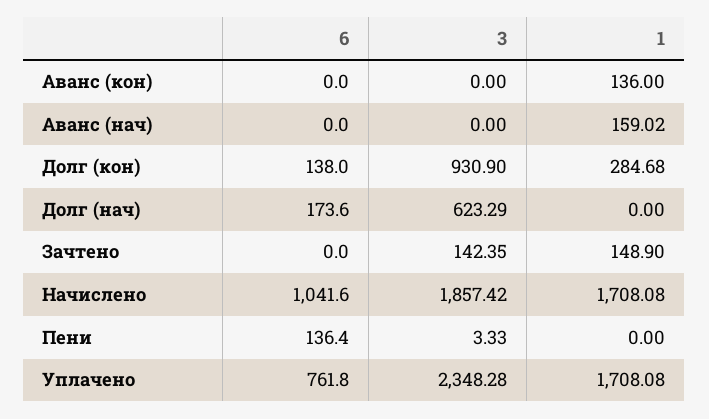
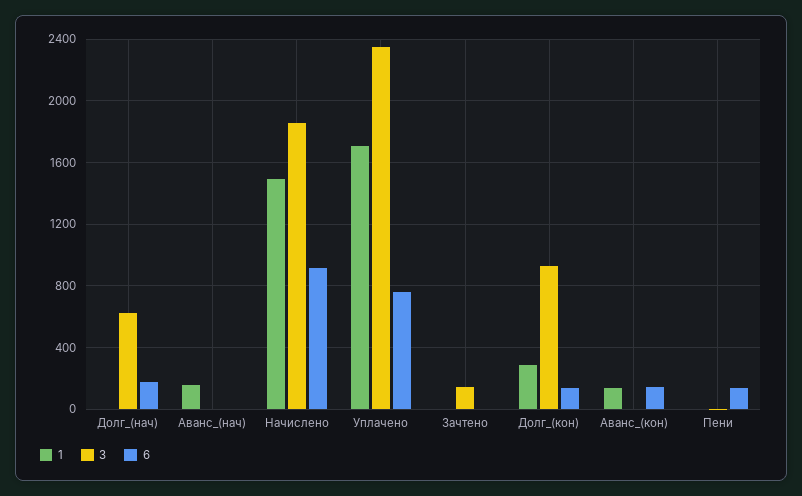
6, Аванс (кон): 0 -> 150
1, Зачтено: 148.9 -> 0
6, Начислено: 1041.6 -> 900
1, Начислено: 1708.08 -> 1500

